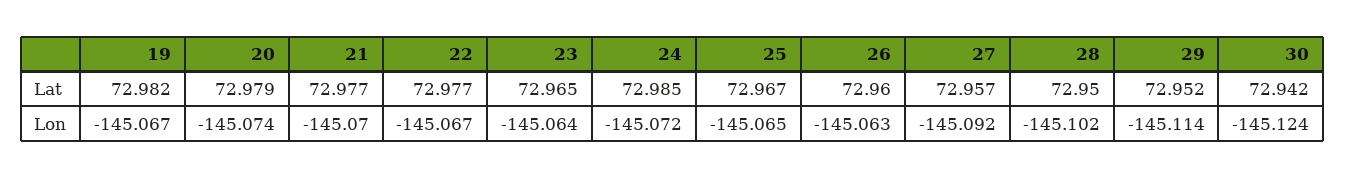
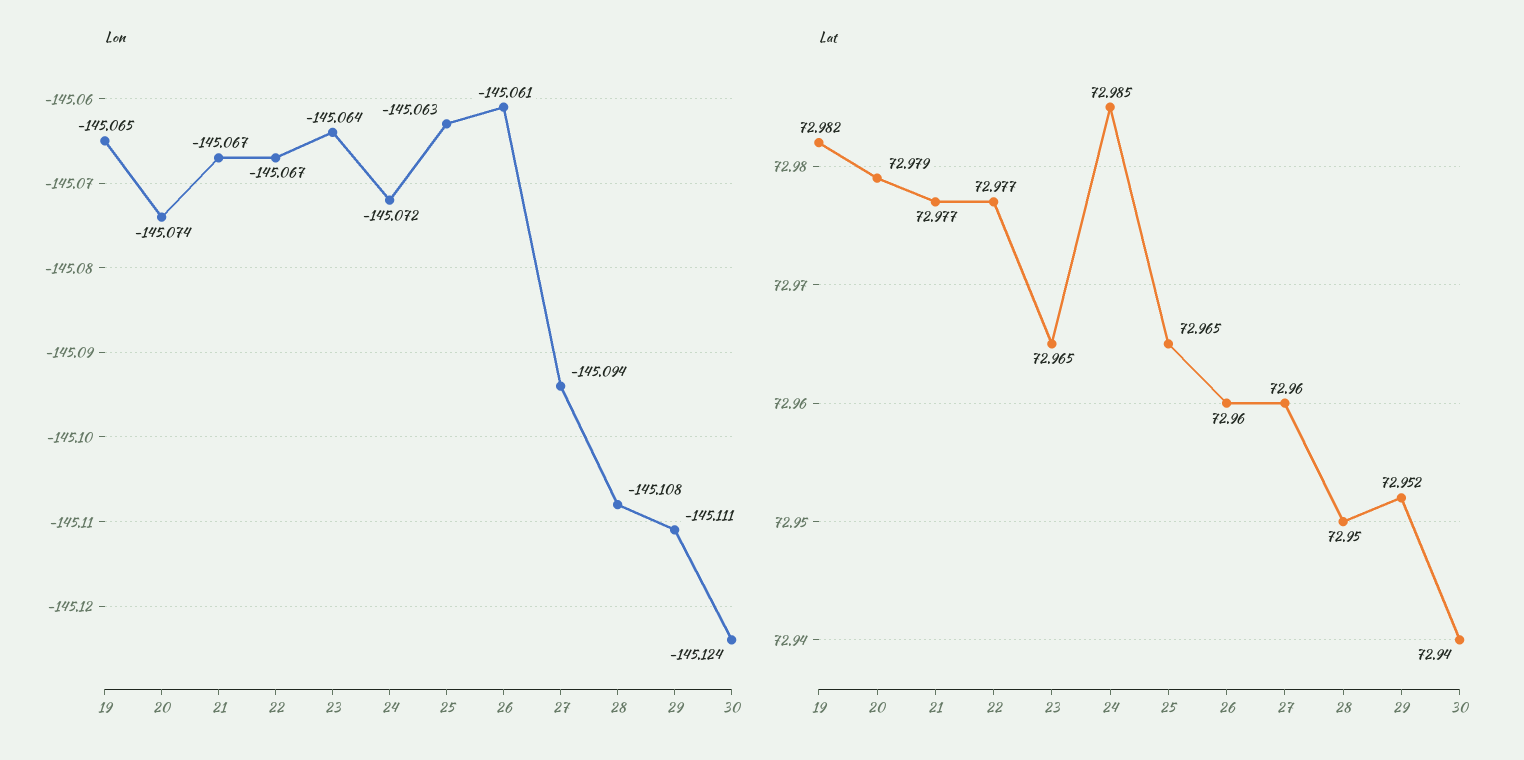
Lat, 25: 72.967 -> 72.965
Lat, 27: 72.957 -> 72.96
Lat, 30: 72.942 -> 72.94
Lon, 19: -145.067 -> -145.065
Lon, 21: -145.07 -> -145.067
Lon, 25: -145.065 -> -145.063
Lon, 26: -145.063 -> -145.061
Lon, 27: -145.092 -> -145.094
Lon, 28: -145.102 -> -145.108
Lon, 29: -145.114 -> -145.111

